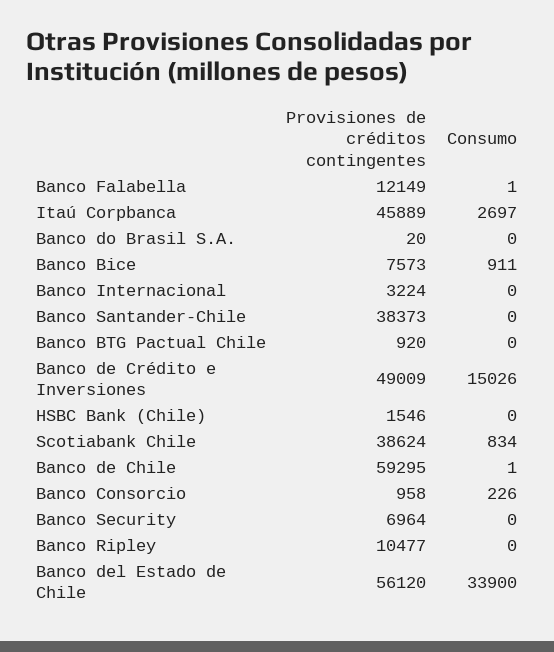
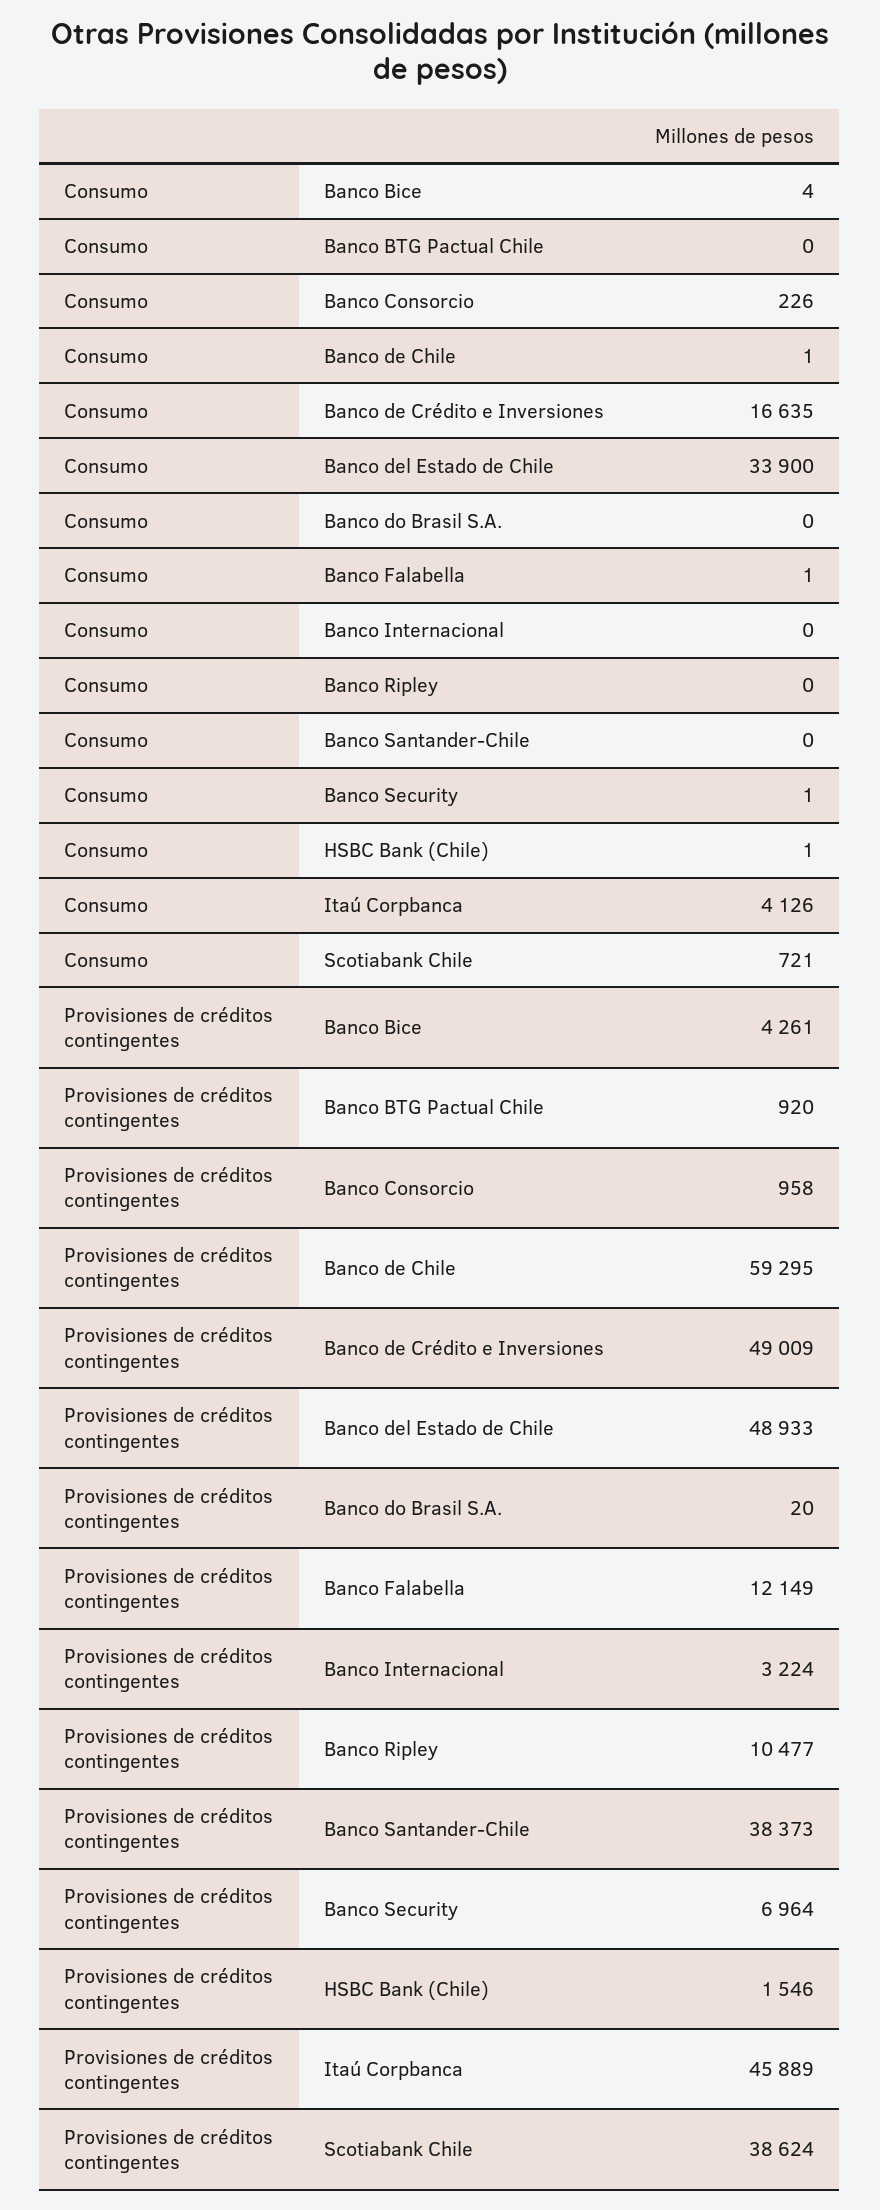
Consumo, Itaú Corpbanca: 2697 -> 4126
Provisiones de créditos contingentes, Banco Bice: 7573 -> 4261
Consumo, Banco Bice: 911 -> 4
Consumo, Banco de Crédito e Inversiones: 15026 -> 16635
Consumo, HSBC Bank (Chile): 0 -> 1
Consumo, Scotiabank Chile: 834 -> 721
Consumo, Banco Security: 0 -> 1
Provisiones de créditos contingentes, Banco del Estado de Chile: 56120 -> 48933

